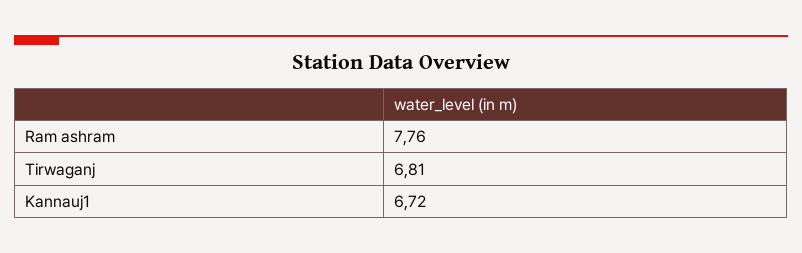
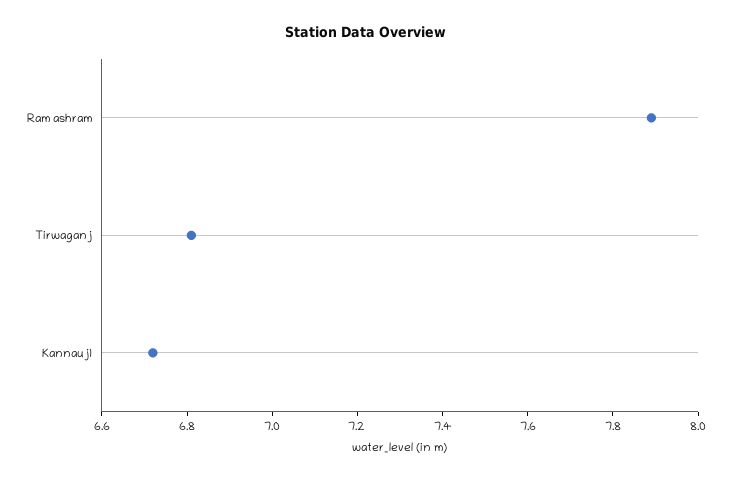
Ram ashram: 7.76 -> 7.9

